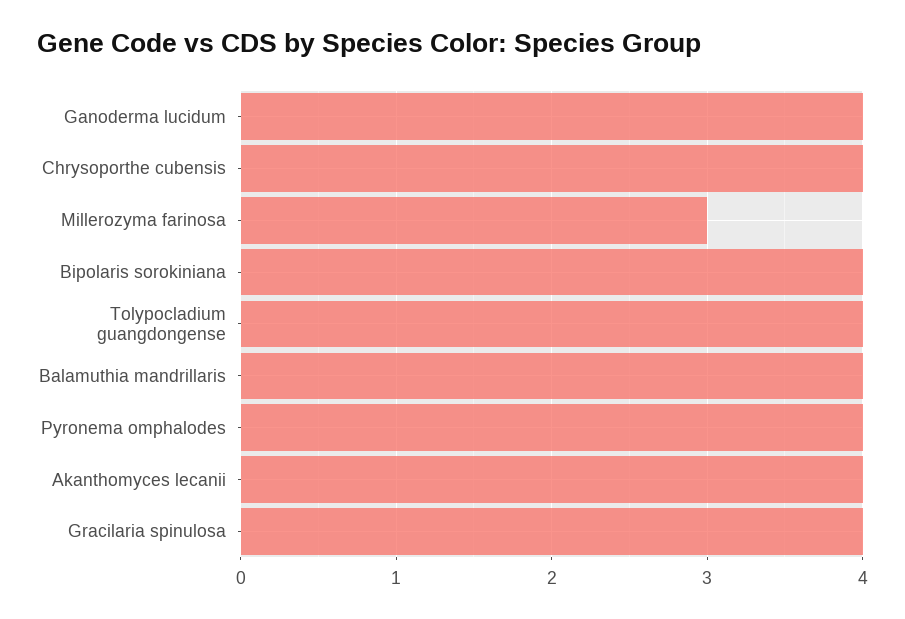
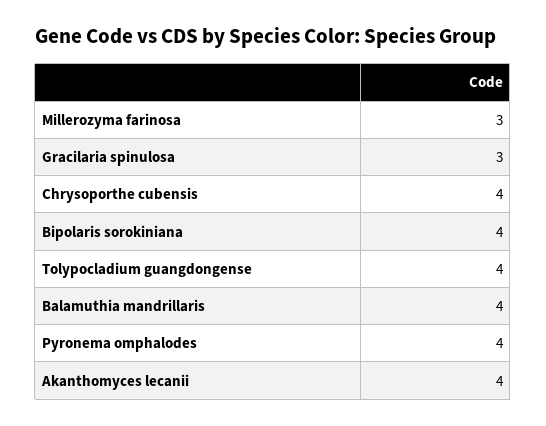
Ganoderma lucidum: 4 -> none
Gracilaria spinulosa: 4 -> 3

